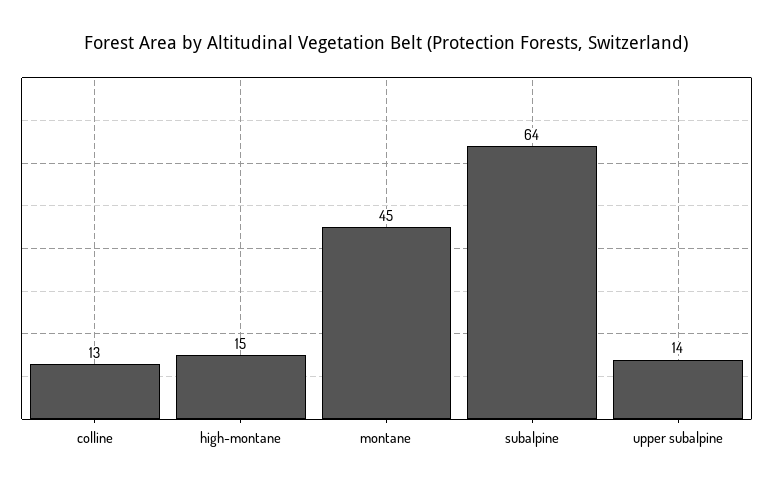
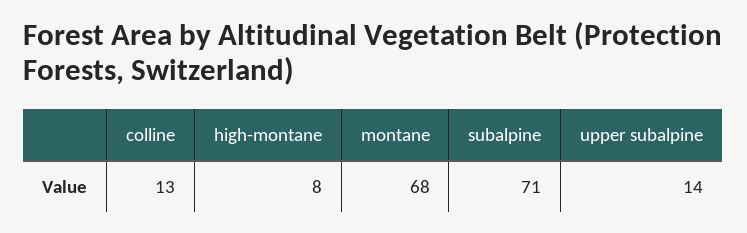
high-montane: 15 -> 8
montane: 45 -> 68
subalpine: 64 -> 71

